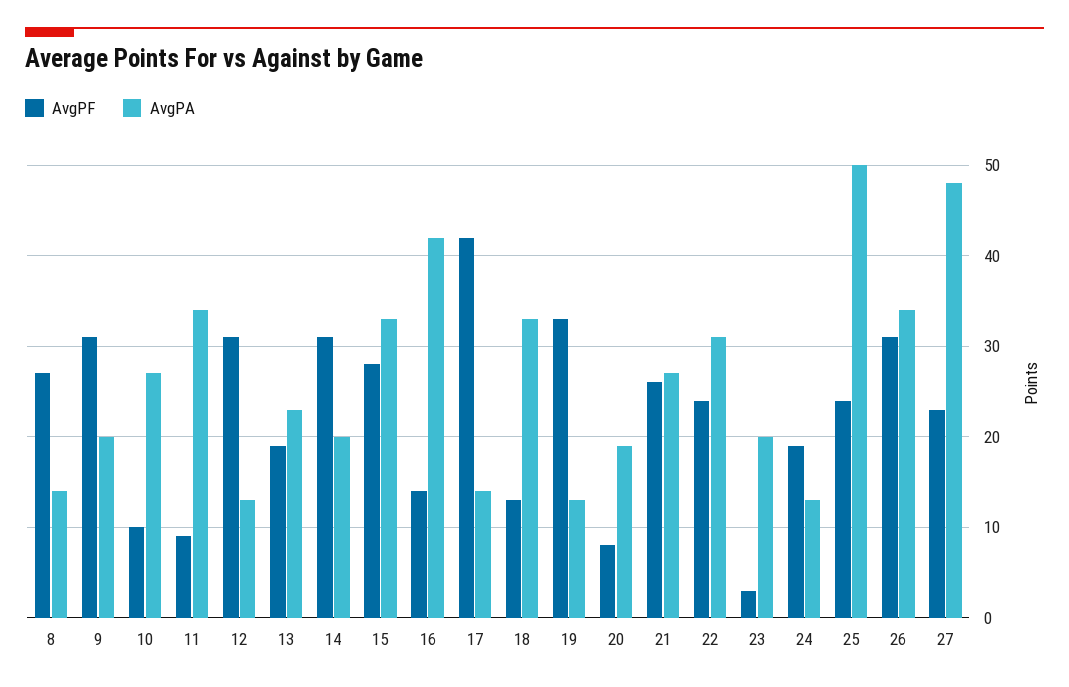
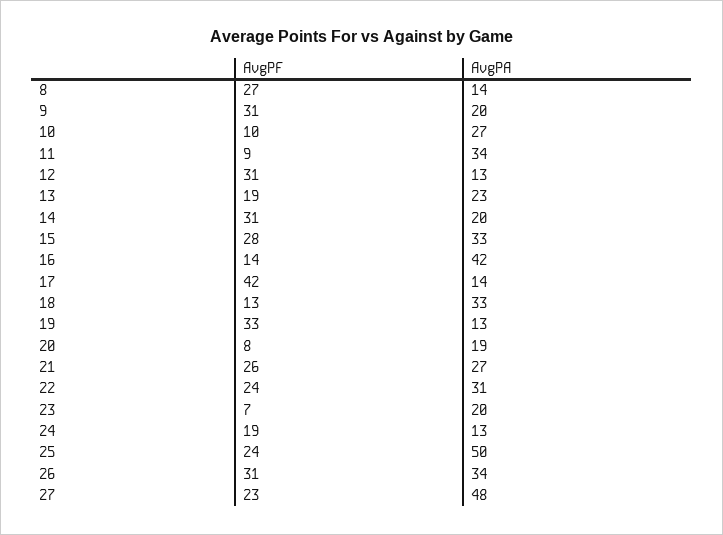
AvgPF, 23: 3 -> 7

